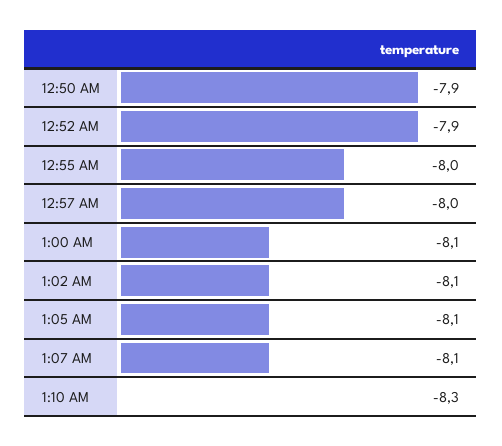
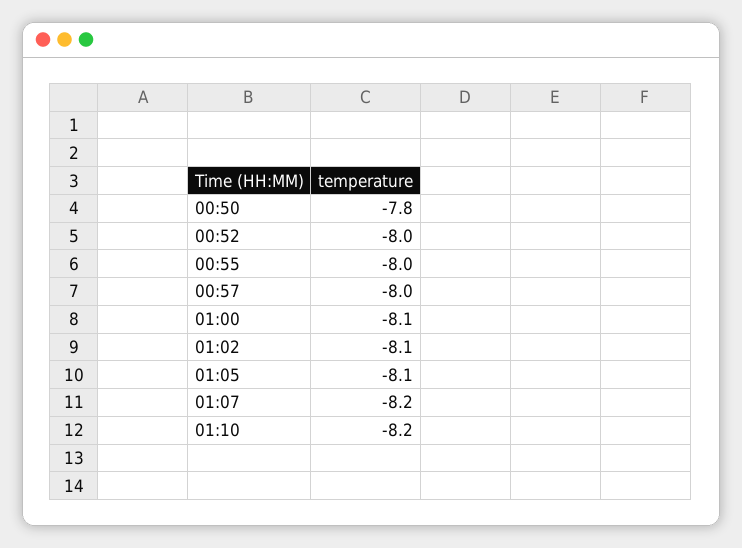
12:50 AM: -7.9 -> -7.8
12:52 AM: -7.9 -> -8
1:07 AM: -8.1 -> -8.2
1:10 AM: -8.3 -> -8.2

